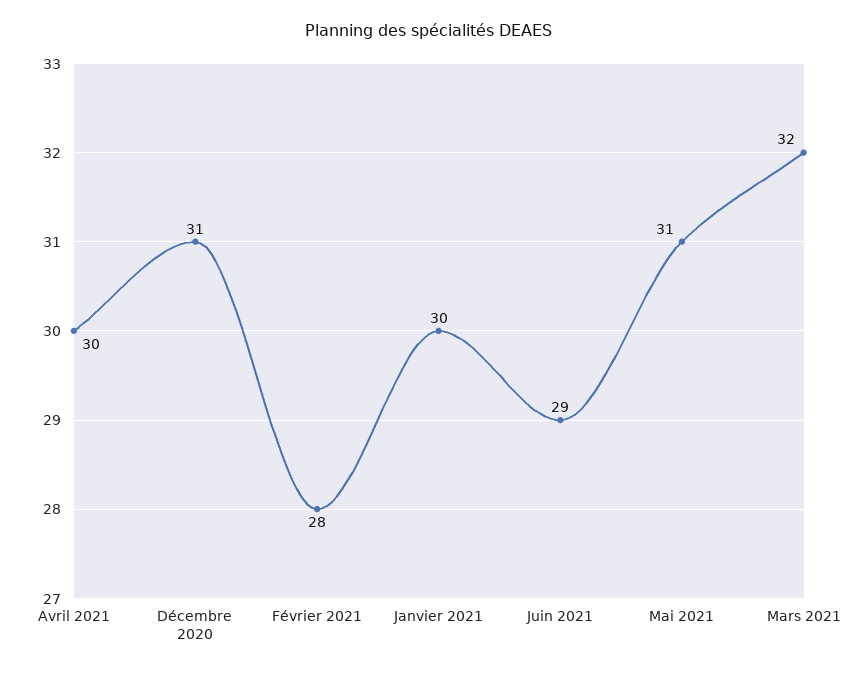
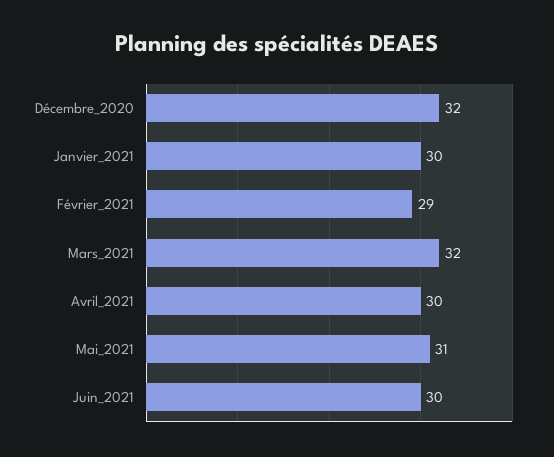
Décembre 2020: 31 -> 32
Février 2021: 28 -> 29
Juin 2021: 29 -> 30

